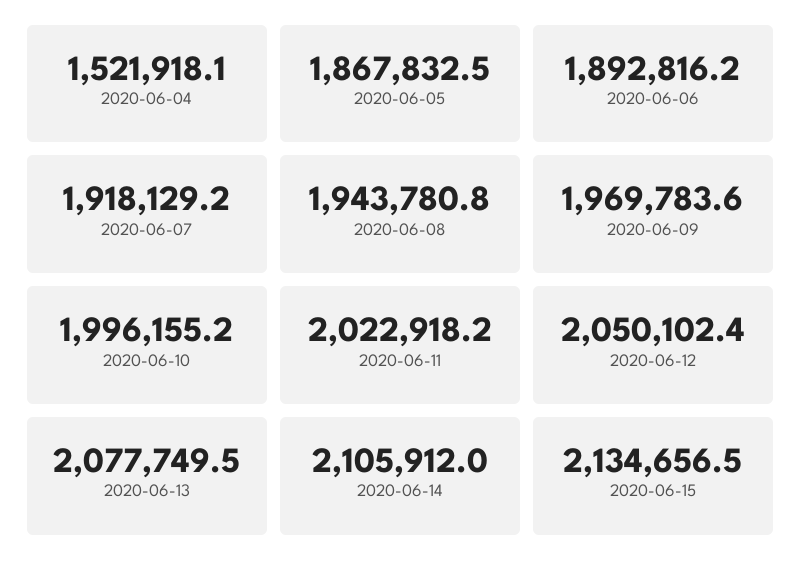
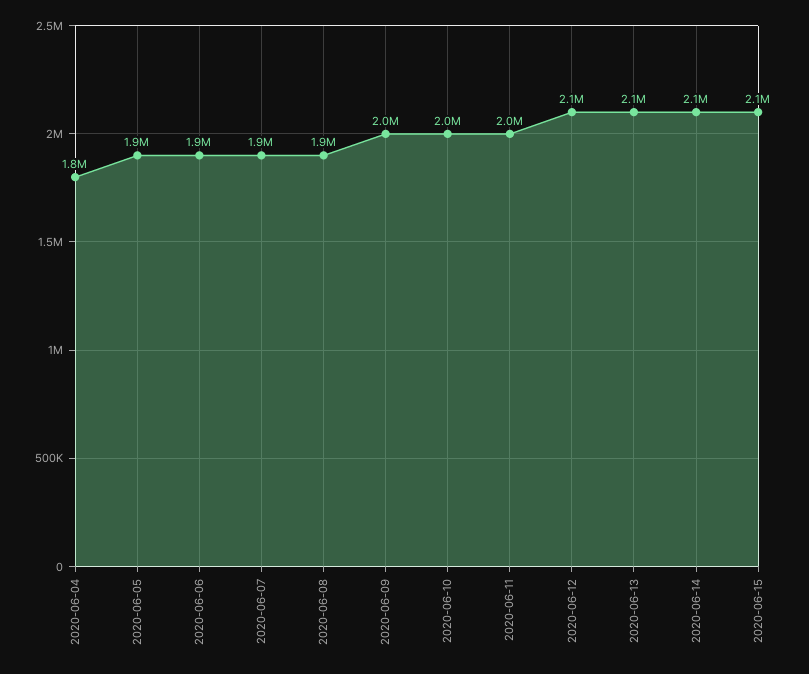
2020-06-04: 1521918.1 -> 1800000

